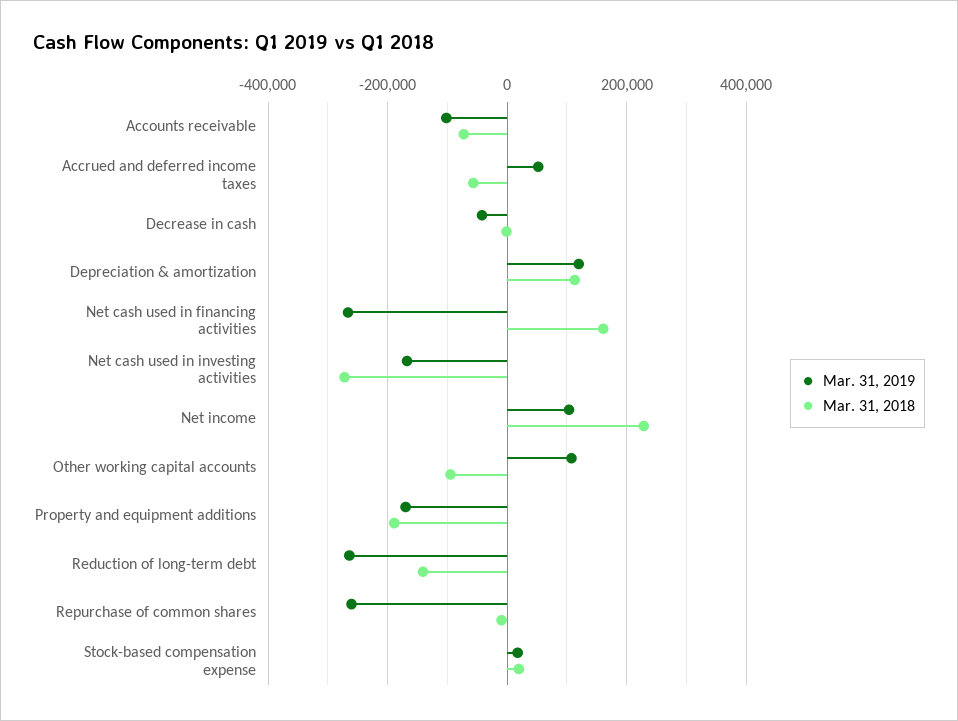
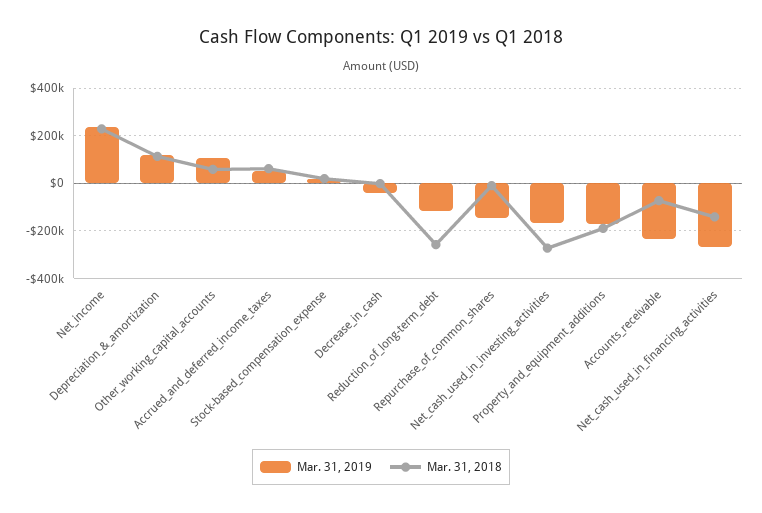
Mar. 31, 2019, Accounts receivable: -100000 -> -250000
Mar. 31, 2018, Accrued and deferred income taxes: -60000 -> 50000
Mar. 31, 2018, Net cash used in financing activities: 160000 -> -150000
Mar. 31, 2019, Net income: 100000 -> 250000
Mar. 31, 2018, Other working capital accounts: -100000 -> 50000
Mar. 31, 2019, Reduction of long-term debt: -260000 -> -100000
Mar. 31, 2018, Reduction of long-term debt: -140000 -> -250000
Mar. 31, 2019, Repurchase of common shares: -260000 -> -150000

